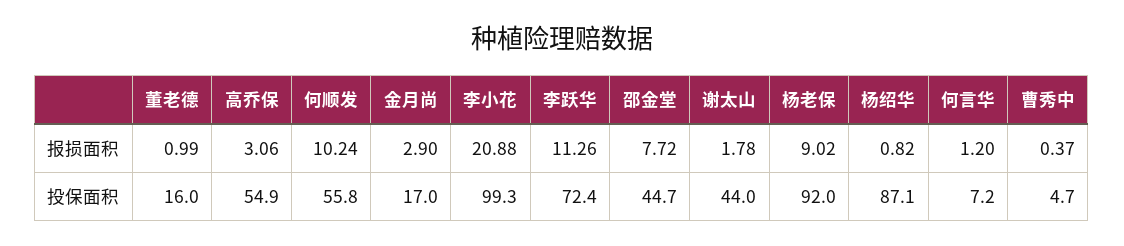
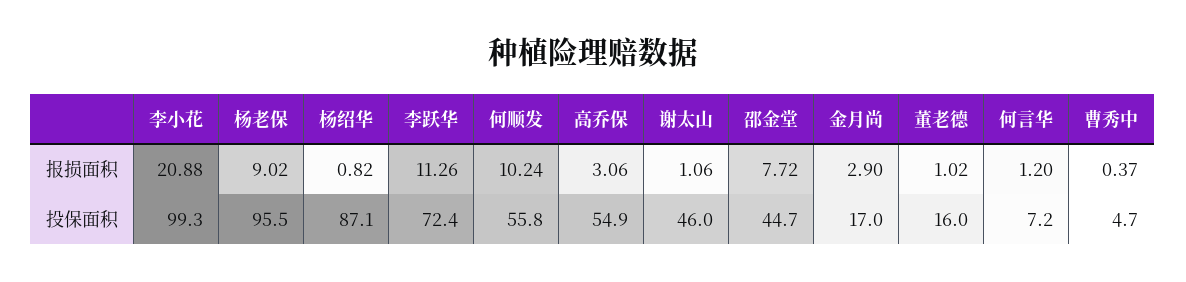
董老德, 报损面积: 0.99 -> 1.02
谢太山, 报损面积: 1.78 -> 1.06
谢太山, 投保面积: 44 -> 46
杨老保, 投保面积: 92 -> 95.5

